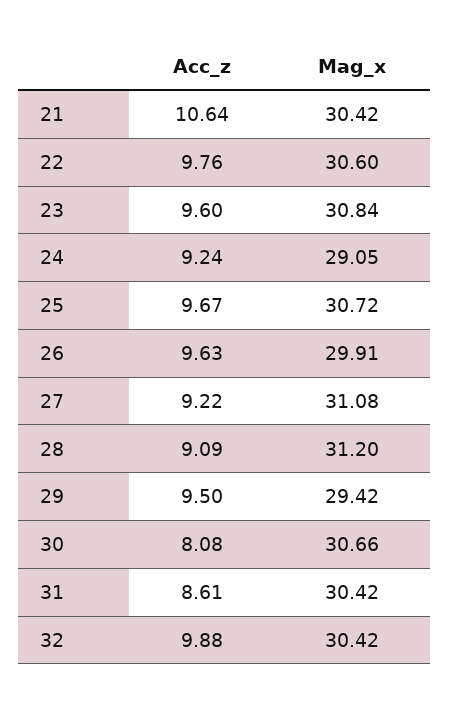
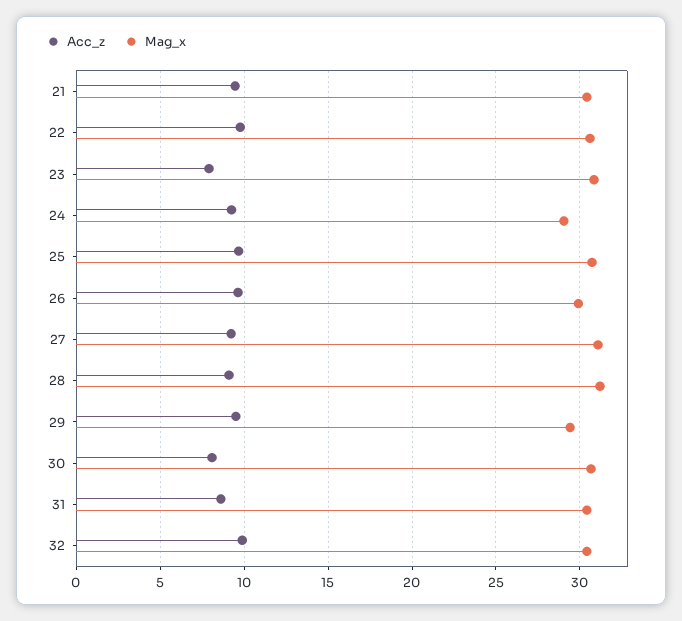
Acc_z, 21: 10.64 -> 9.5
Acc_z, 23: 9.6 -> 8

